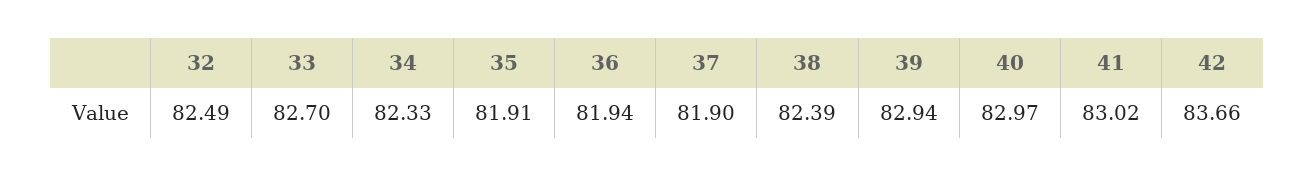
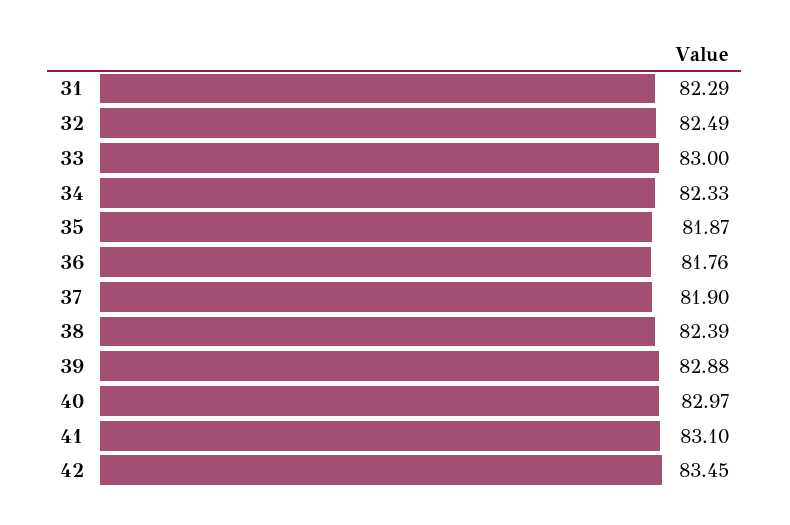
33: 82.7 -> 83
35: 81.91 -> 81.87
36: 81.94 -> 81.76
39: 82.94 -> 82.88
41: 83.02 -> 83.1
42: 83.66 -> 83.45
31: none -> 82.29

